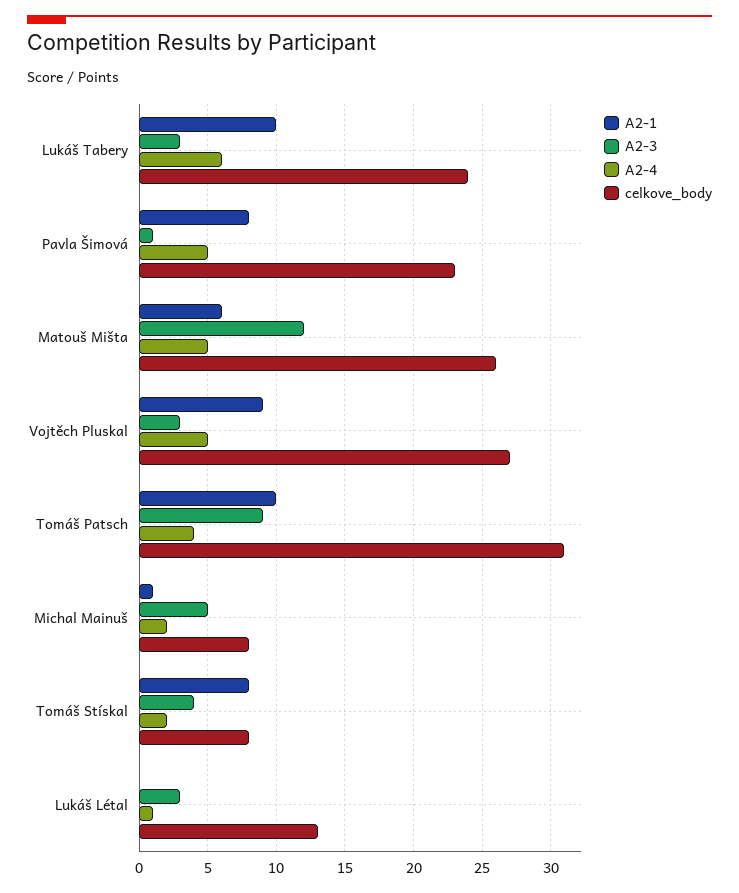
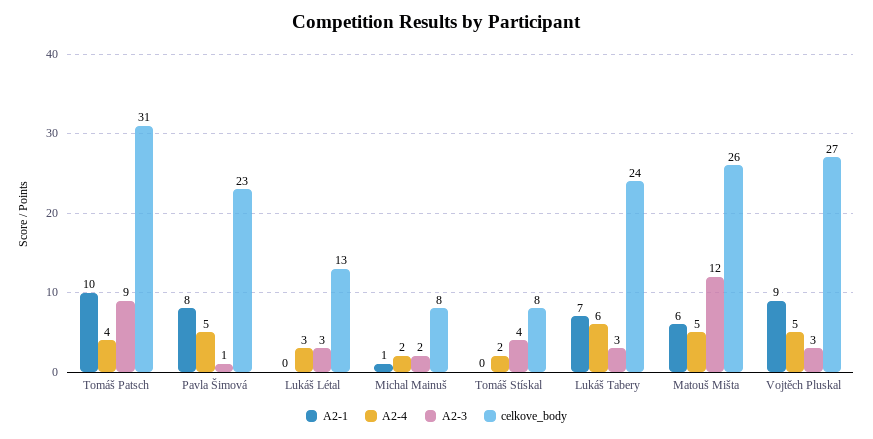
A2-1, Lukáš Tabery: 10 -> 7
A2-3, Michal Mainuš: 5 -> 2
A2-1, Tomáš Stískal: 8 -> 0
A2-4, Lukáš Létal: 1 -> 3

